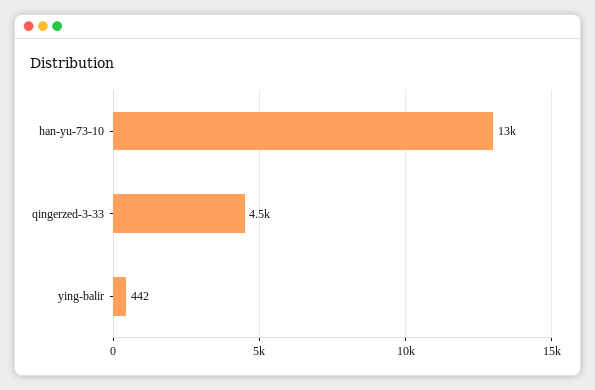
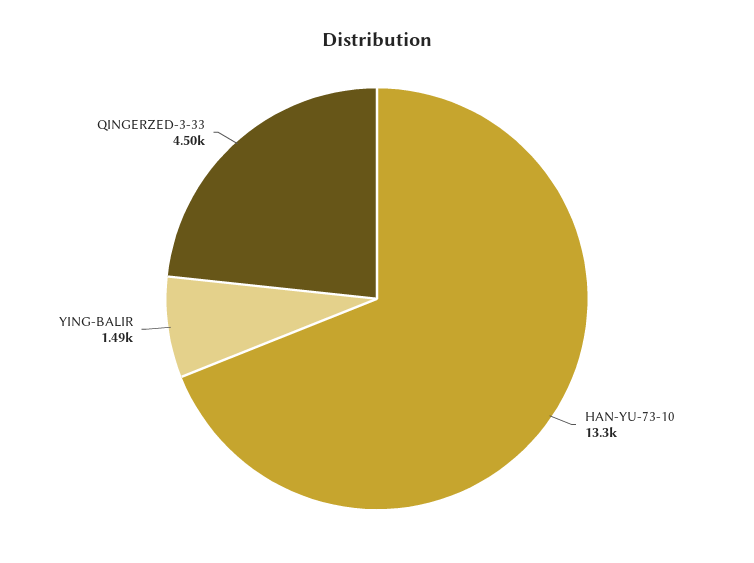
ying-balir: 442 -> 1490

